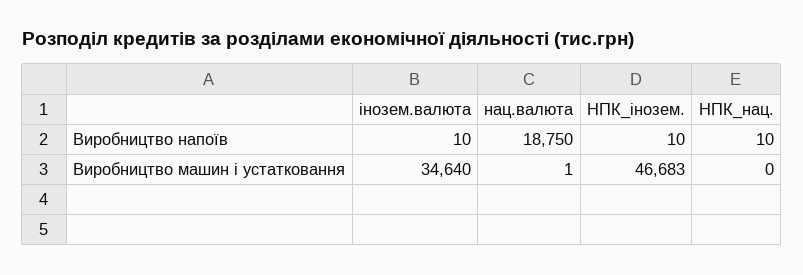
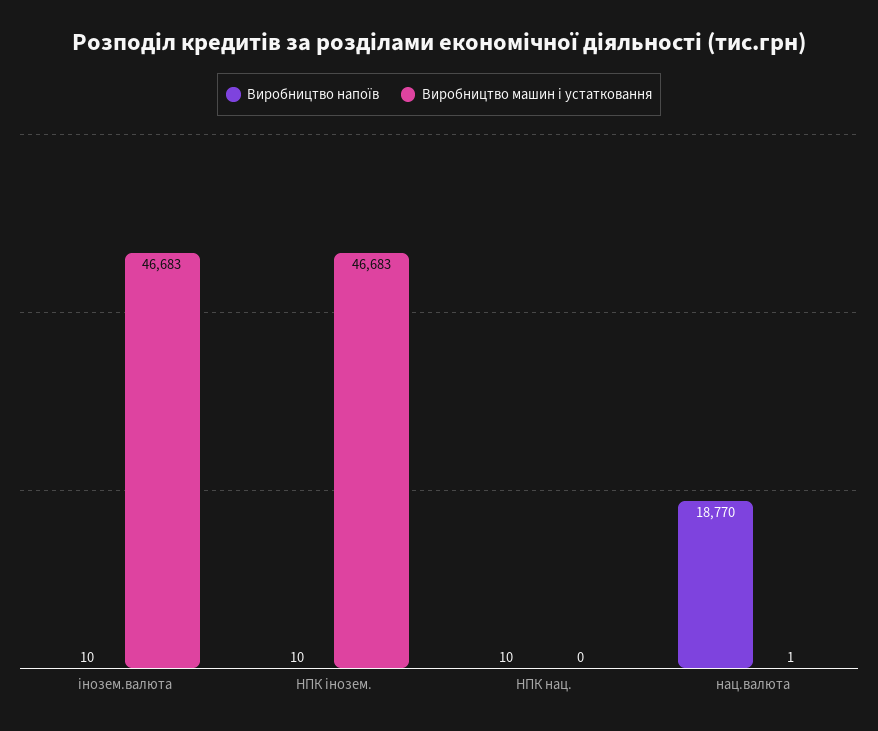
Виробництво напоїв, нац.валюта: 18750 -> 18770
Виробництво машин і устатковання, інозем.валюта: 34640 -> 46683

